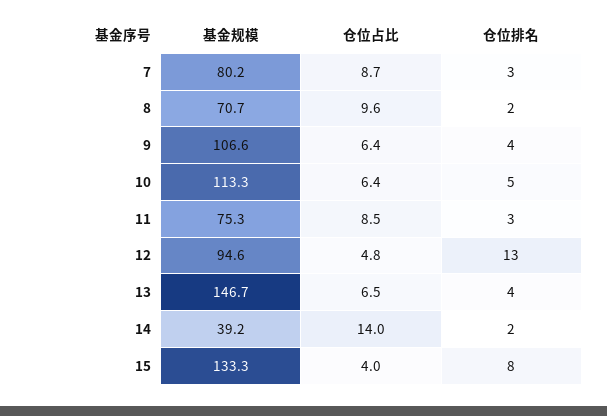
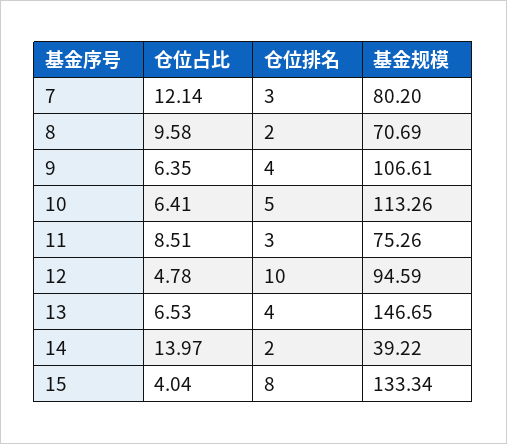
仓位占比, 7: 8.7 -> 12.14
仓位排名, 12: 13 -> 10

